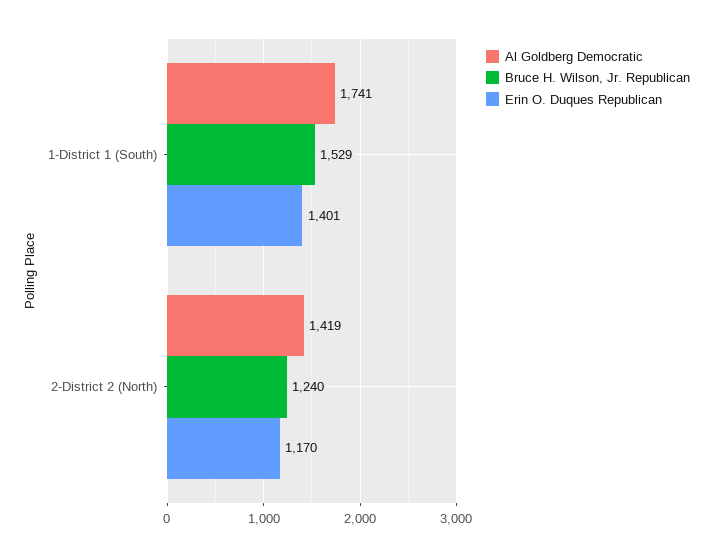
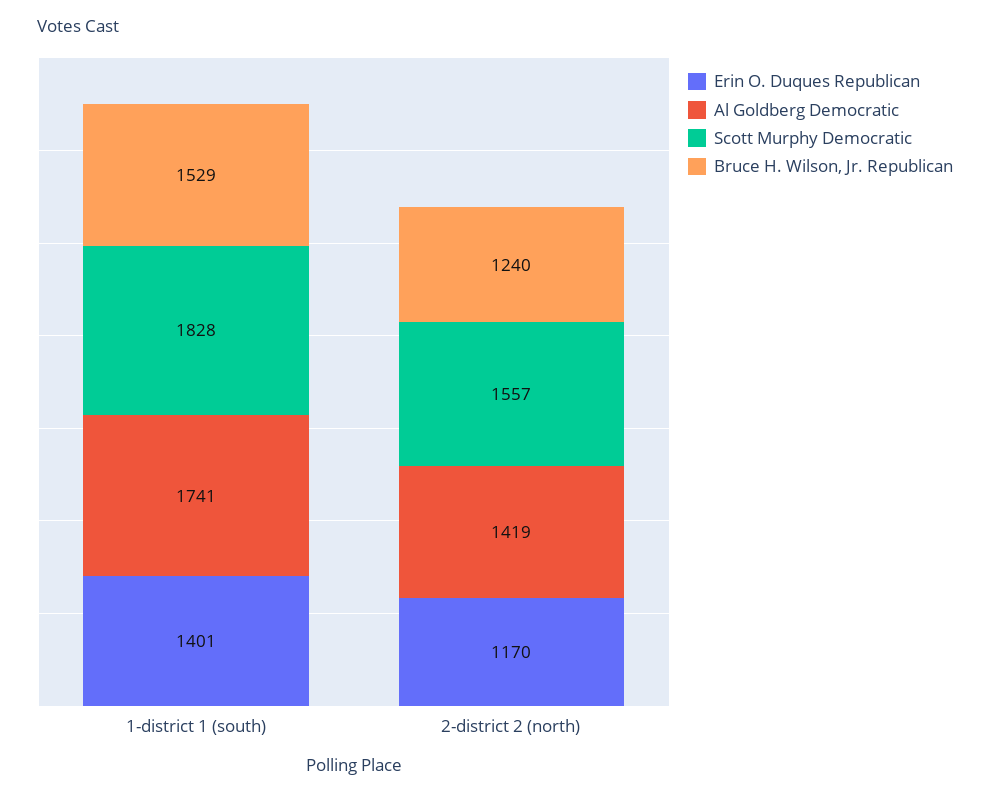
Scott Murphy Democratic, 1-District 1 (South): none -> 1828
Scott Murphy Democratic, 2-District 2 (North): none -> 1557

